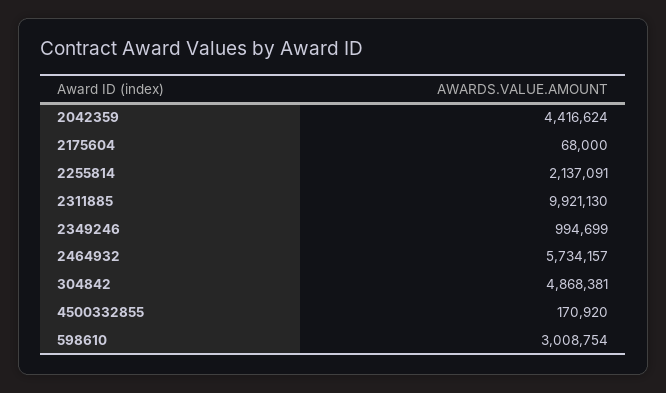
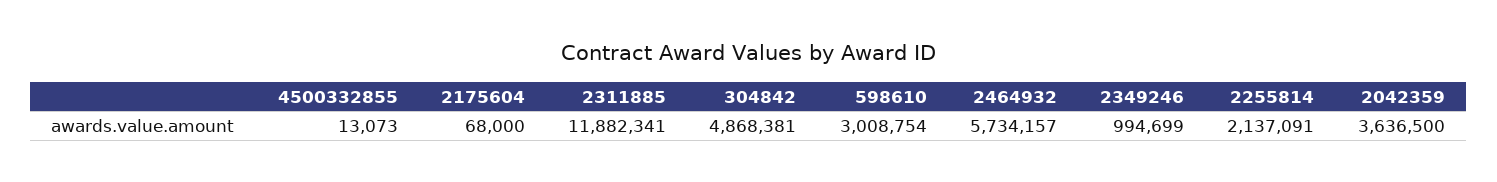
2042359: 4416624 -> 3636500
2311885: 9921130 -> 11882341
4500332855: 170920 -> 13073

